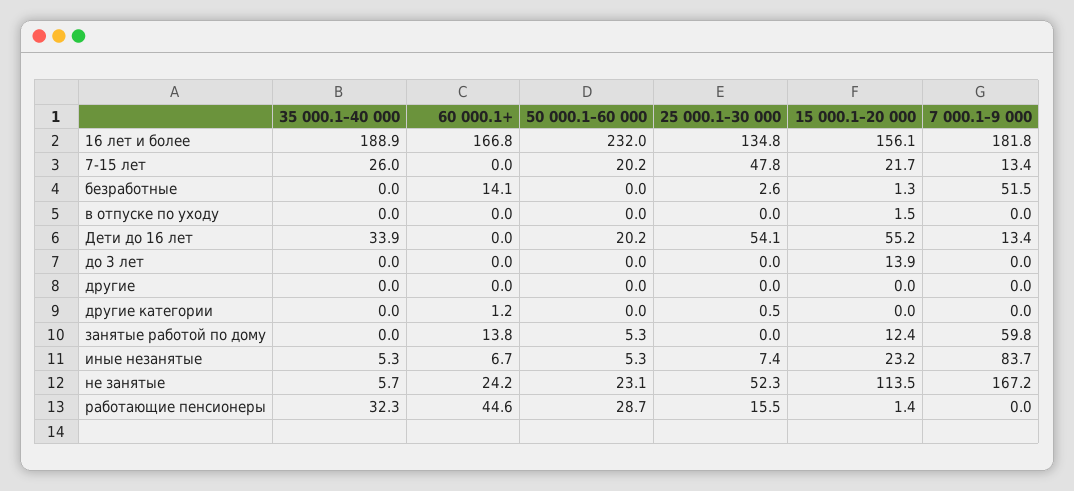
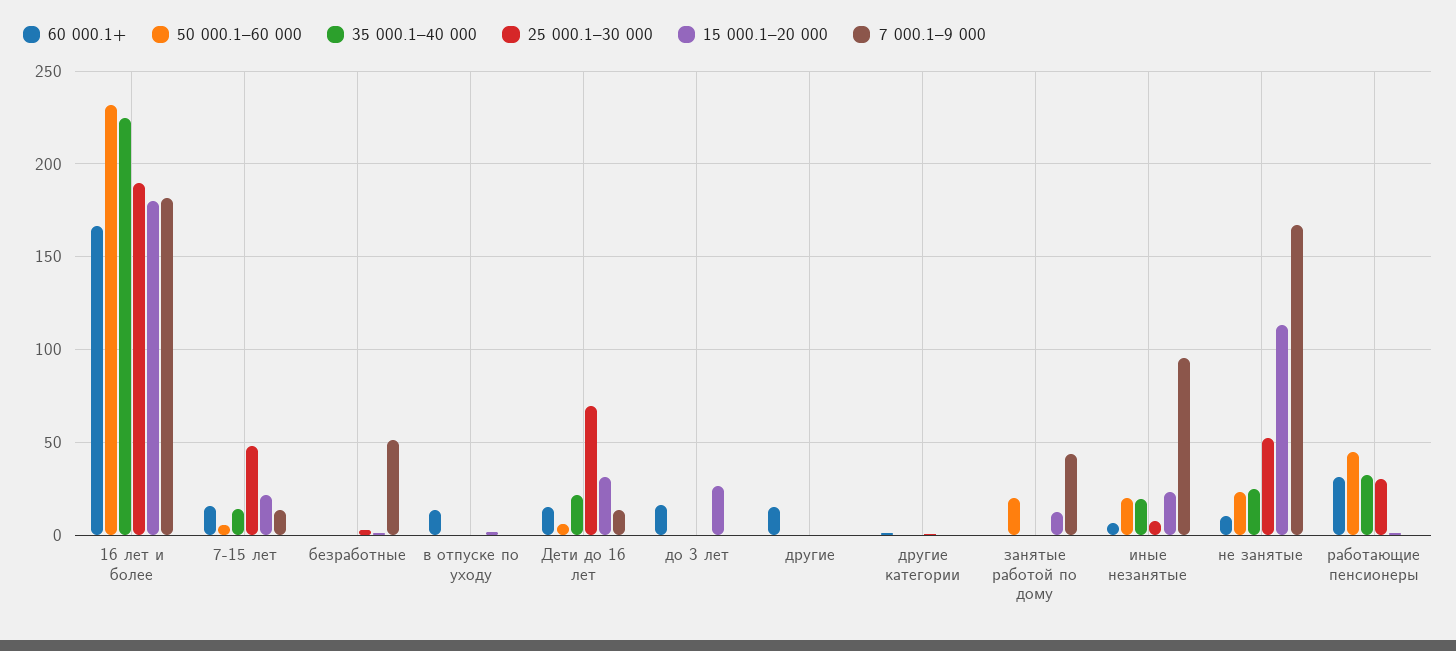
35 000.1–40 000, 16 лет и более: 188.9 -> 225
25 000.1–30 000, 16 лет и более: 134.8 -> 190
15 000.1–20 000, 16 лет и более: 156.1 -> 180
35 000.1–40 000, 7-15 лет: 26 -> 15
60 000.1+, 7-15 лет: 0 -> 15
50 000.1–60 000, 7-15 лет: 20.2 -> 5
60 000.1+, безработные: 14.1 -> 0
60 000.1+, в отпуске по уходу: 0 -> 15
35 000.1–40 000, Дети до 16 лет: 33.9 -> 20
60 000.1+, Дети до 16 лет: 0 -> 15
50 000.1–60 000, Дети до 16 лет: 20.2 -> 5
25 000.1–30 000, Дети до 16 лет: 54.1 -> 70
15 000.1–20 000, Дети до 16 лет: 55.2 -> 30
60 000.1+, до 3 лет: 0 -> 15
15 000.1–20 000, до 3 лет: 13.9 -> 25
60 000.1+, другие: 0 -> 15
60 000.1+, занятые работой по дому: 13.8 -> 0
50 000.1–60 000, занятые работой по дому: 5.3 -> 20
7 000.1–9 000, занятые работой по дому: 59.8 -> 45
35 000.1–40 000, иные незанятые: 5.3 -> 20
50 000.1–60 000, иные незанятые: 5.3 -> 20
7 000.1–9 000, иные незанятые: 83.7 -> 95
35 000.1–40 000, не занятые: 5.7 -> 25
60 000.1+, не занятые: 24.2 -> 10
60 000.1+, работающие пенсионеры: 44.6 -> 30
50 000.1–60 000, работающие пенсионеры: 28.7 -> 45
25 000.1–30 000, работающие пенсионеры: 15.5 -> 30

